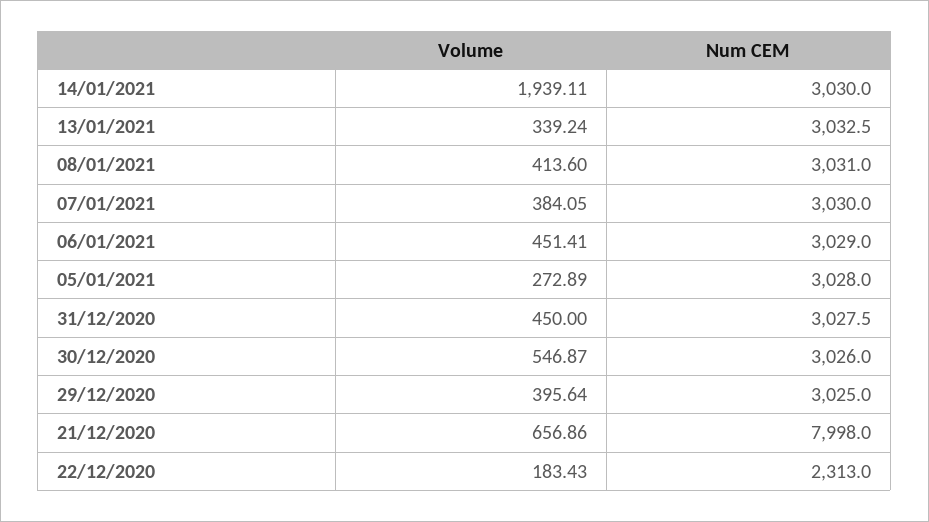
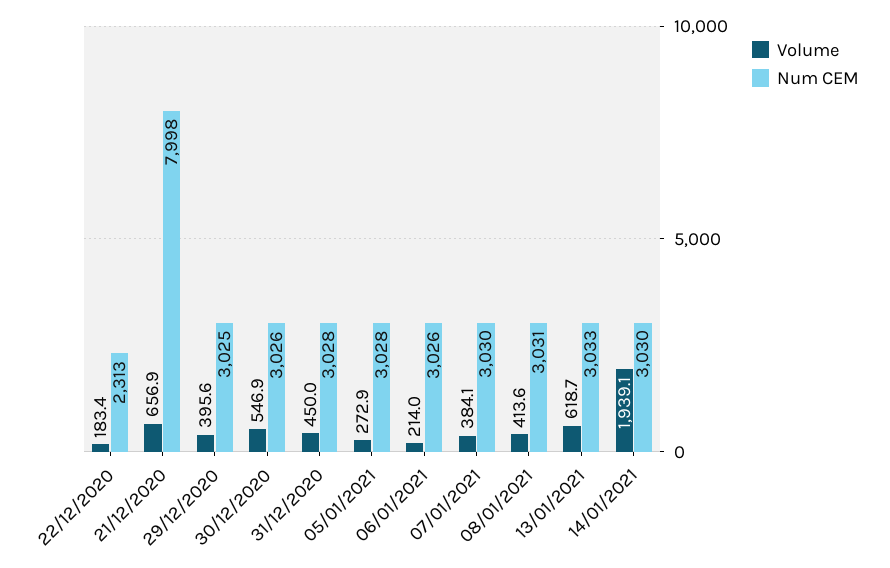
Volume, 13/01/2021: 339.24 -> 618.7
Volume, 06/01/2021: 451.41 -> 214
Num CEM, 06/01/2021: 3029 -> 3026

